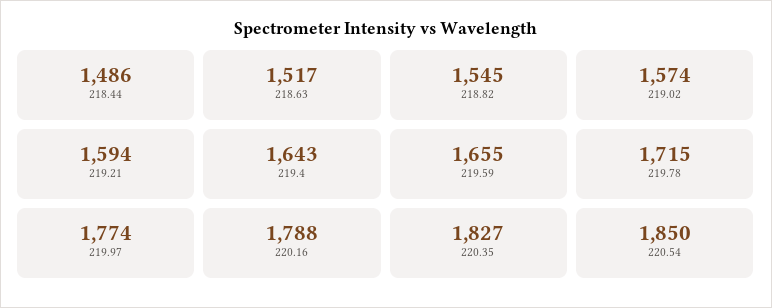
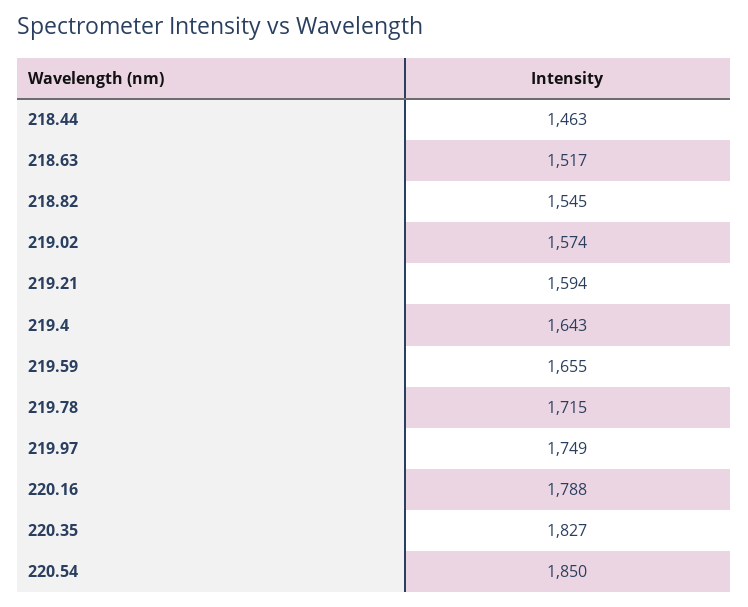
218.44: 1486 -> 1463
219.97: 1774 -> 1749

